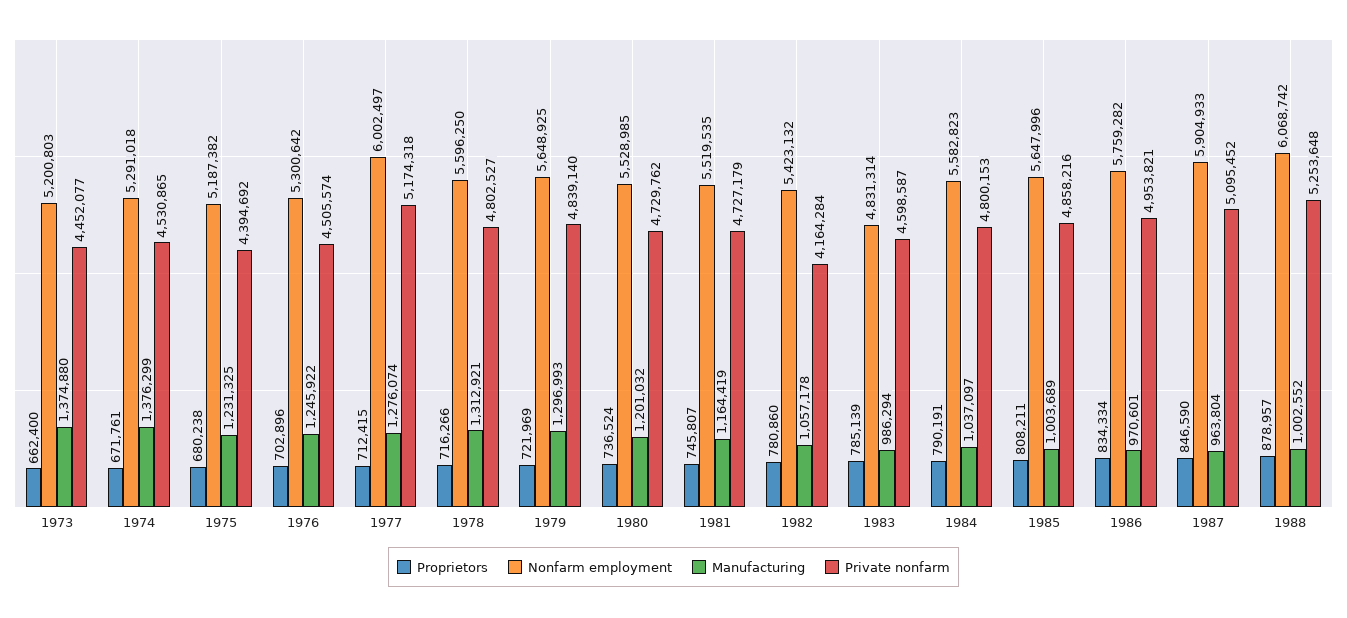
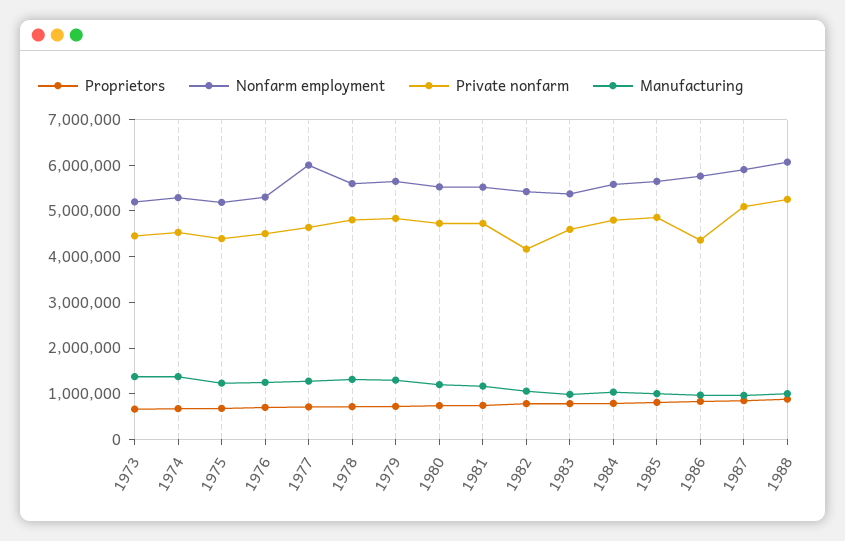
Private nonfarm, 1977: 5174318 -> 4600000
Nonfarm employment, 1983: 4831314 -> 5400000
Private nonfarm, 1986: 4953821 -> 4400000

